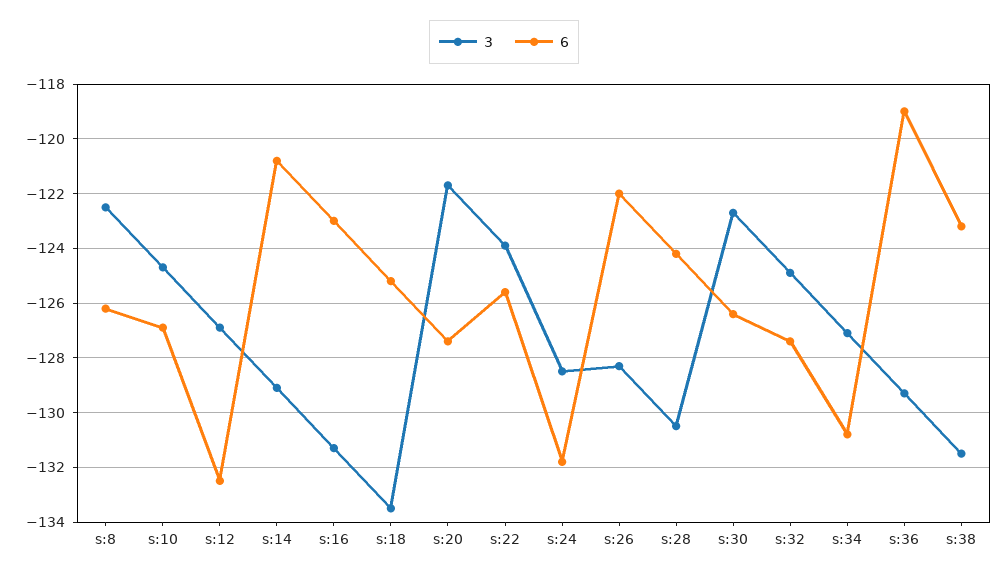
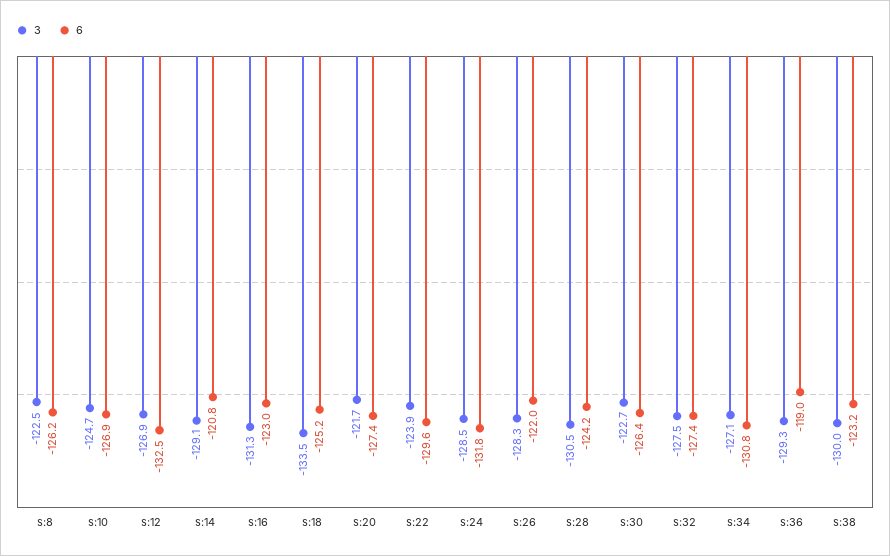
6, s:22: -125.5 -> -129.6
3, s:32: -125 -> -127.5
3, s:38: -131.5 -> -130

